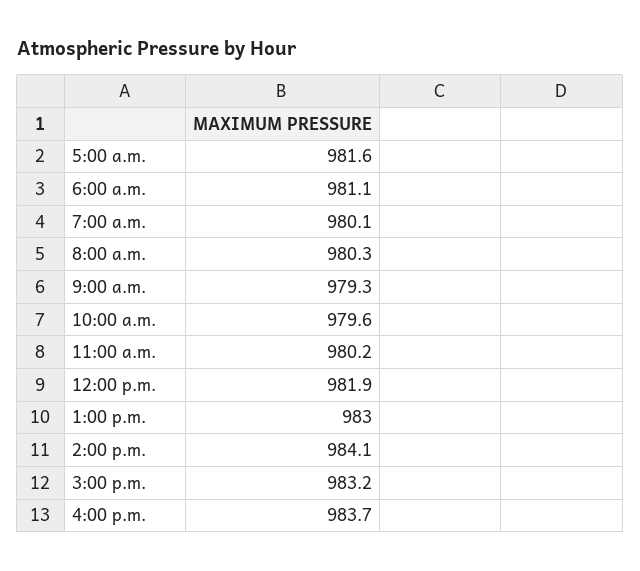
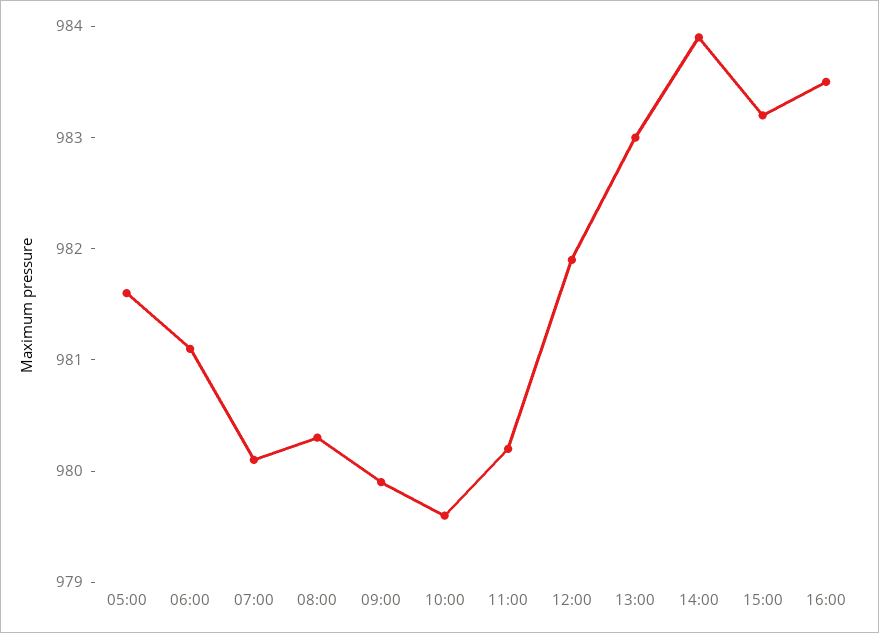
9:00 a.m.: 979.3 -> 979.9
2:00 p.m.: 984.1 -> 983.9
4:00 p.m.: 983.7 -> 983.5

